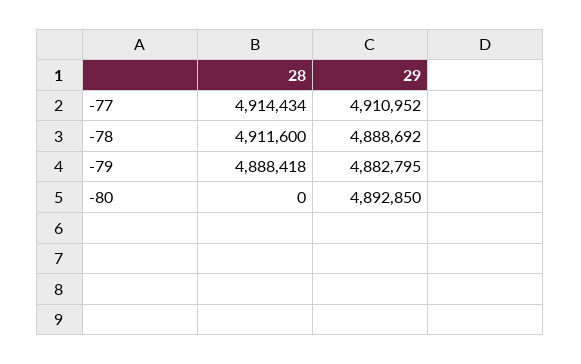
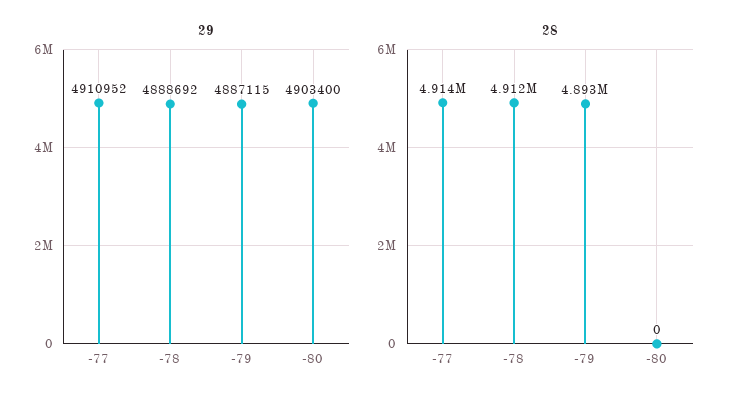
28, -79: 4888418 -> 4893000
29, -79: 4882795 -> 4887115
29, -80: 4892850 -> 4903400

